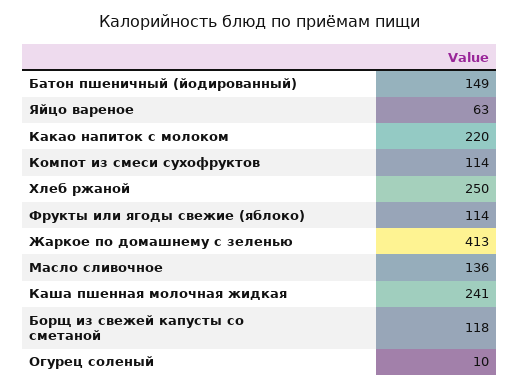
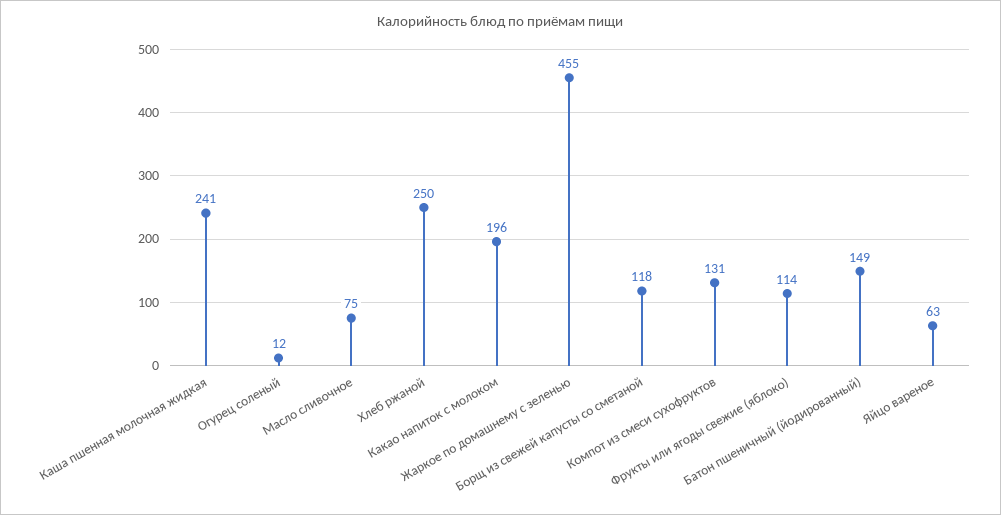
Какао напиток с молоком: 220 -> 196
Компот из смеси сухофруктов: 114 -> 131
Жаркое по домашнему с зеленью: 413 -> 455
Масло сливочное: 136 -> 75
Огурец соленый: 10 -> 12

